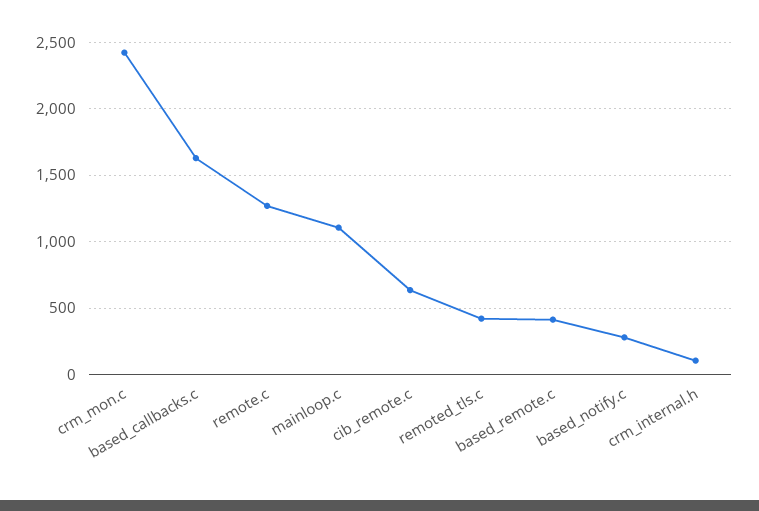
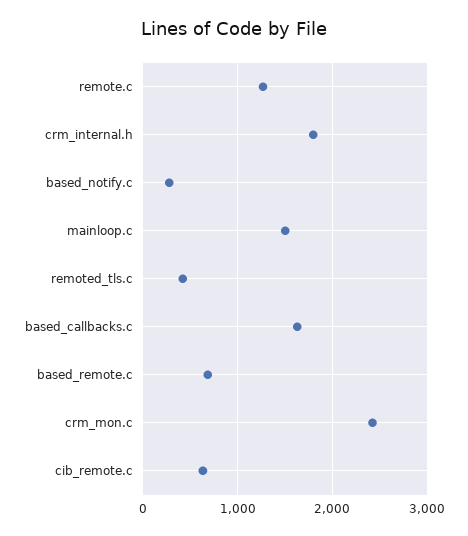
mainloop.c: 1100 -> 1500
based_remote.c: 400 -> 700
crm_internal.h: 100 -> 1800

